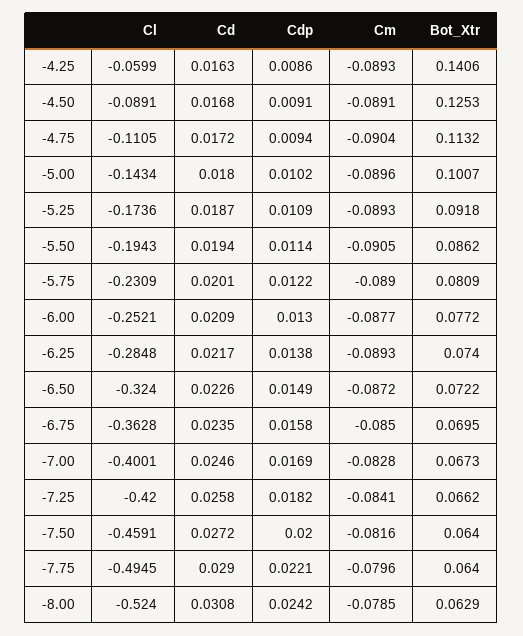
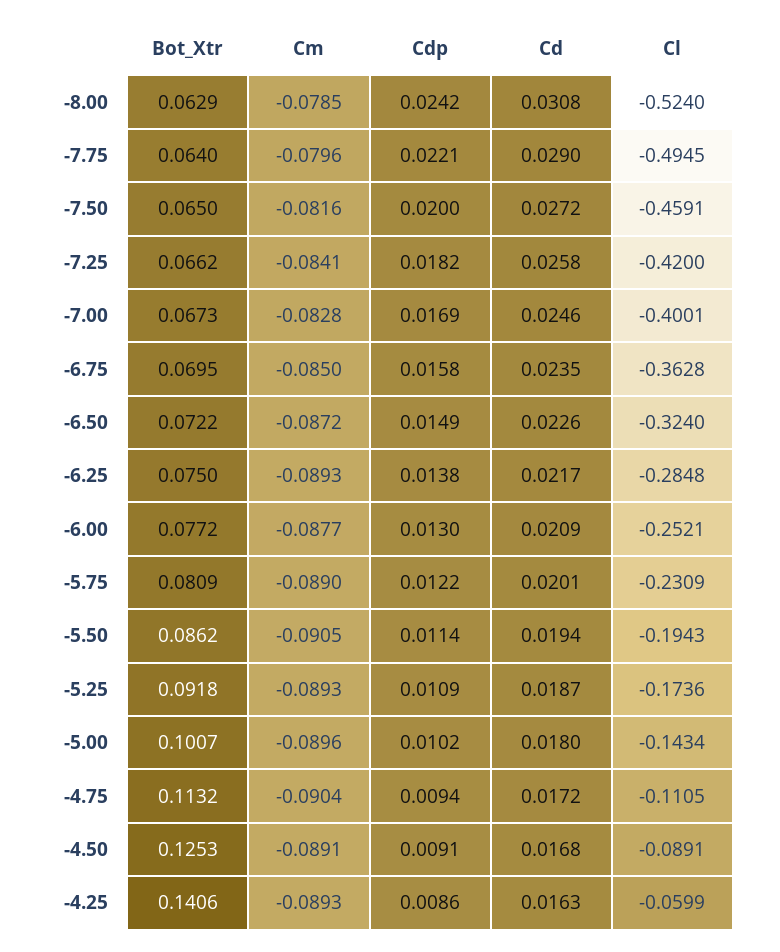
Bot_Xtr, -6.25: 0.074 -> 0.075
Bot_Xtr, -7.50: 0.064 -> 0.065

